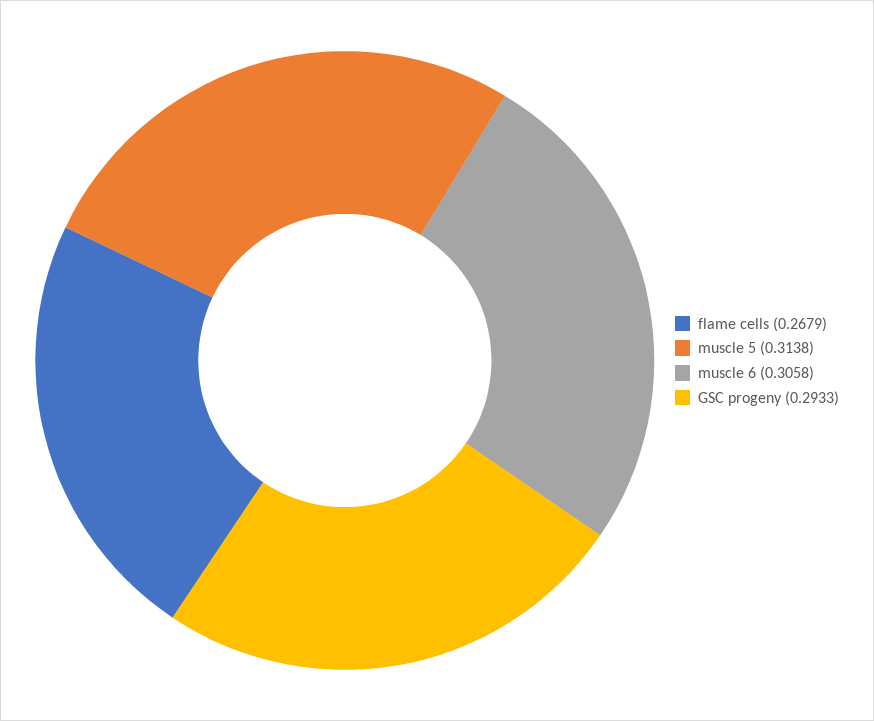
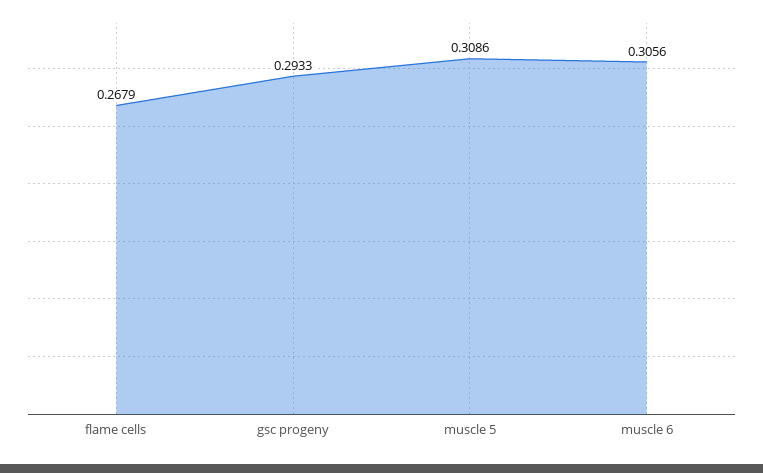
muscle 5: 0.3138 -> 0.3086
muscle 6: 0.3058 -> 0.3056

